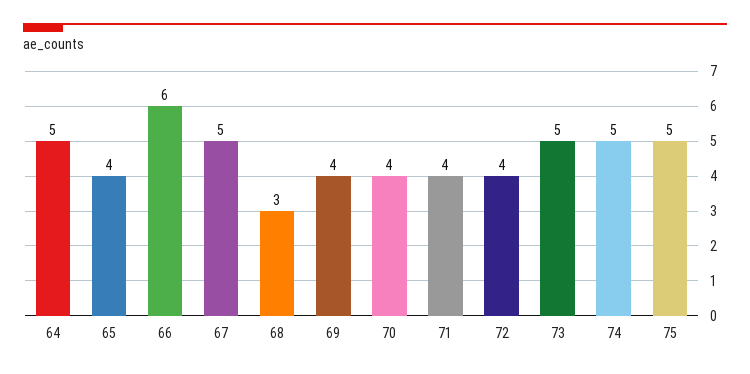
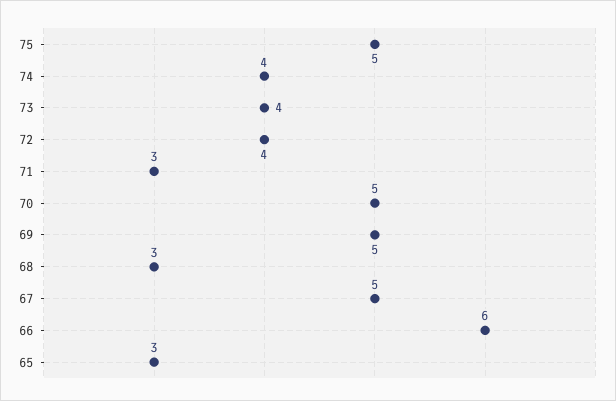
64: 5 -> none
65: 4 -> 3
69: 4 -> 5
70: 4 -> 5
71: 4 -> 3
73: 5 -> 4
74: 5 -> 4

